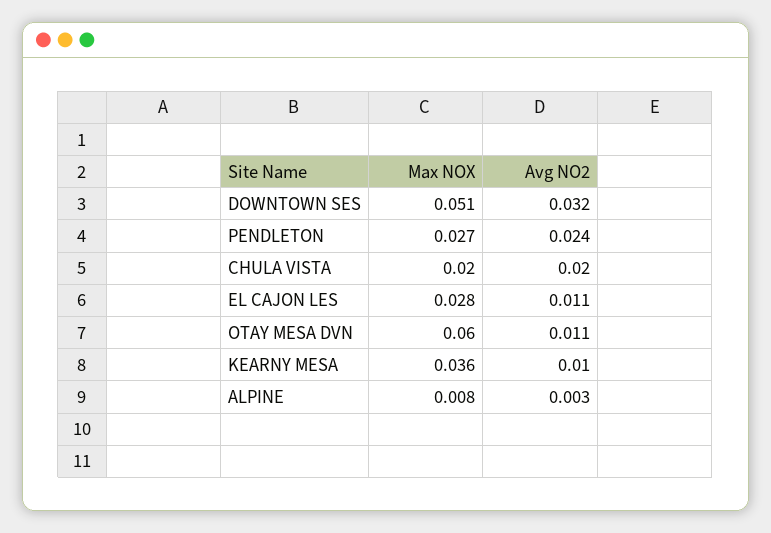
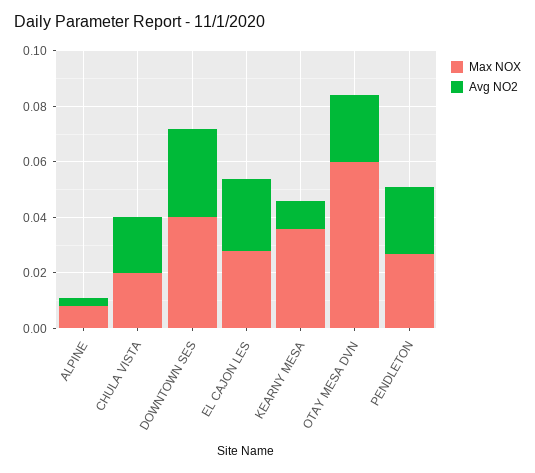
Max NOX, DOWNTOWN SES: 0.051 -> 0.04
Avg NO2, EL CAJON LES: 0.011 -> 0.025
Avg NO2, OTAY MESA DVN: 0.011 -> 0.025

